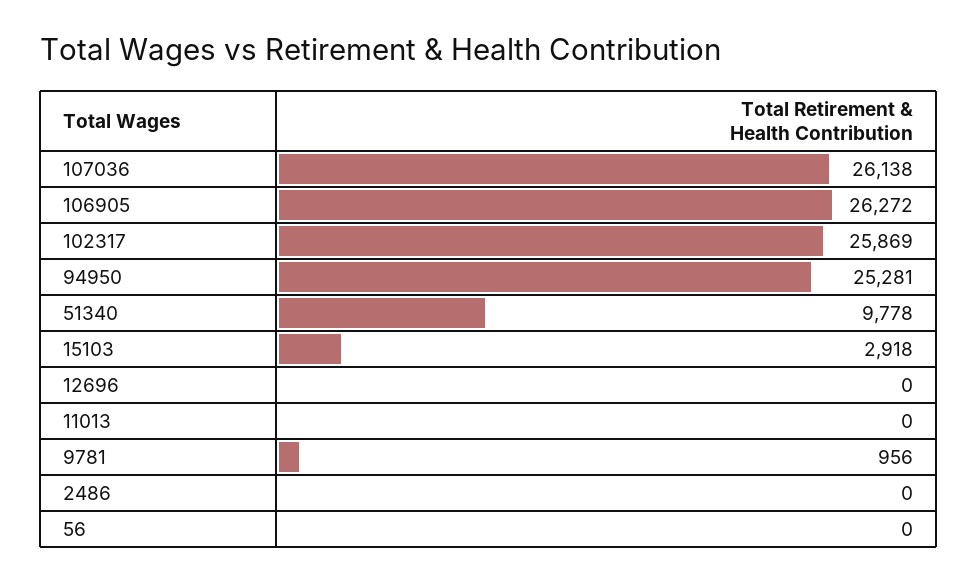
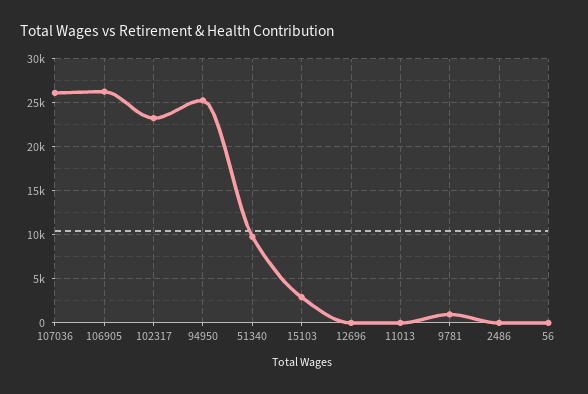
102317: 25869 -> 23000

